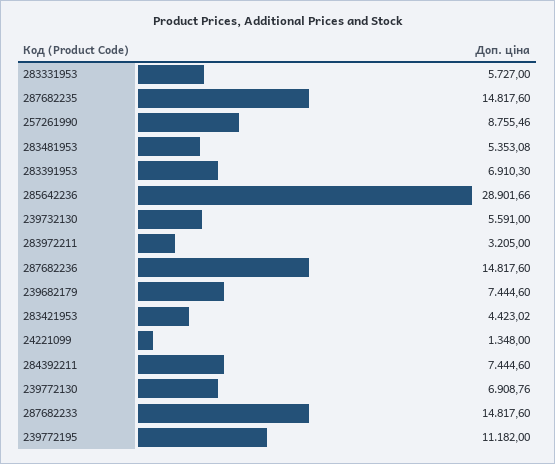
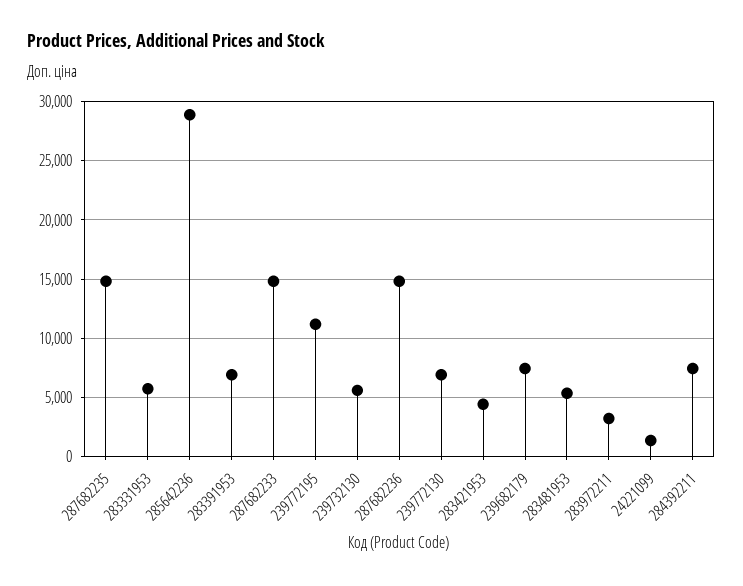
257261990: 8755.46 -> none

